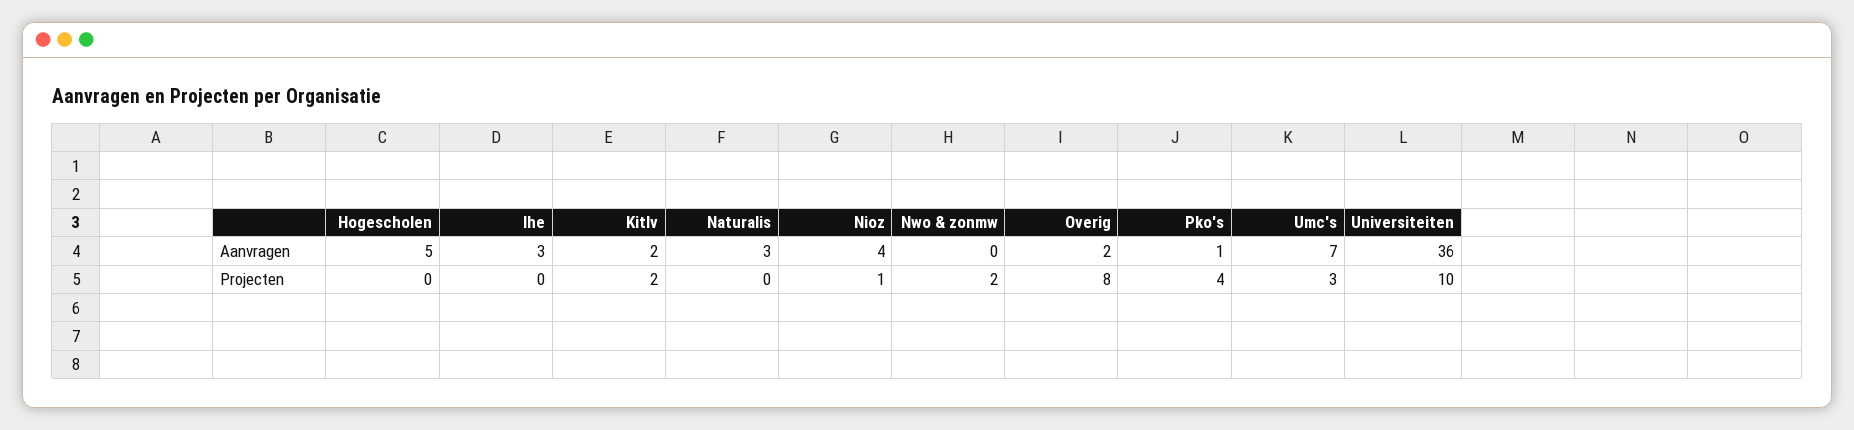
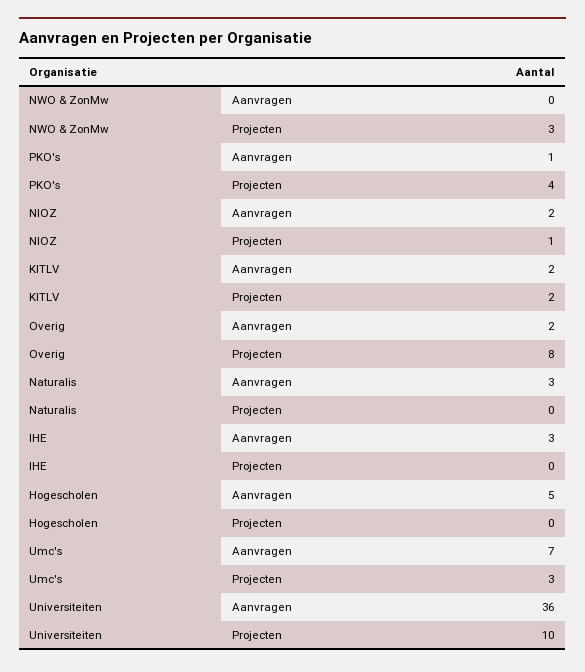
Nioz, Aanvragen: 4 -> 2
Nwo & zonmw, Projecten: 2 -> 3

